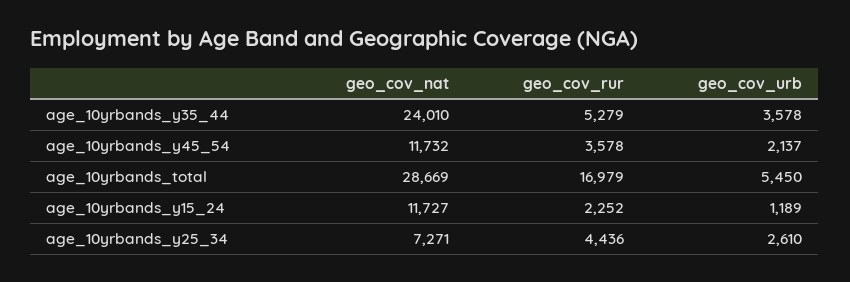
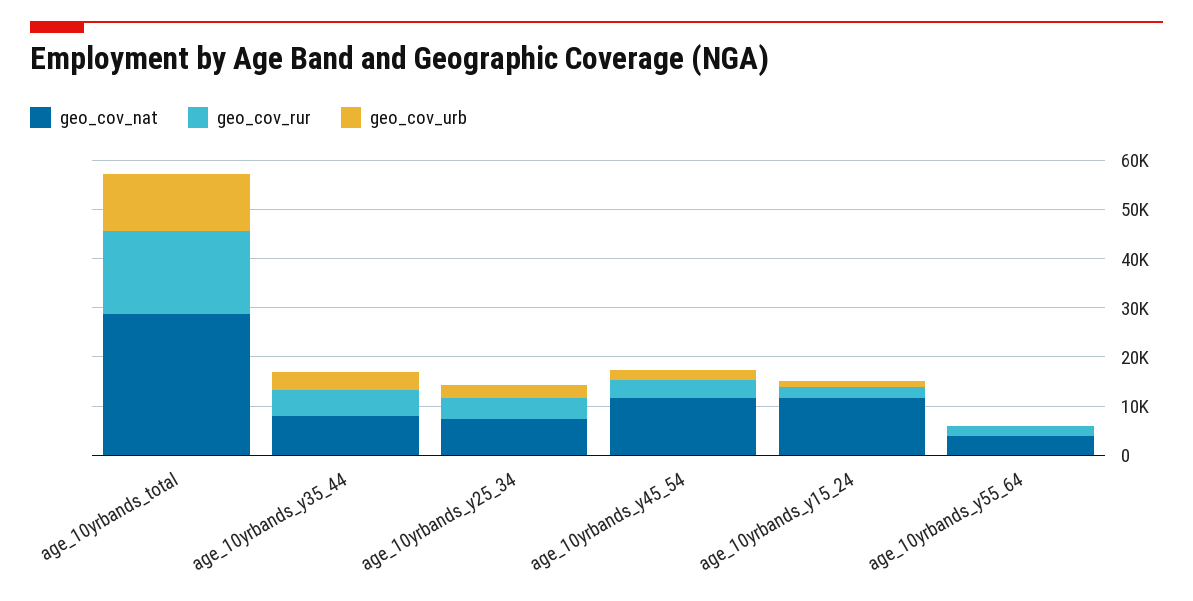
geo_cov_nat, age_10yrbands_y35_44: 24010 -> 8000
geo_cov_urb, age_10yrbands_total: 5450 -> 12000
geo_cov_nat, age_10yrbands_y55_64: none -> 4000
geo_cov_rur, age_10yrbands_y55_64: none -> 2000
geo_cov_urb, age_10yrbands_y55_64: none -> 0

